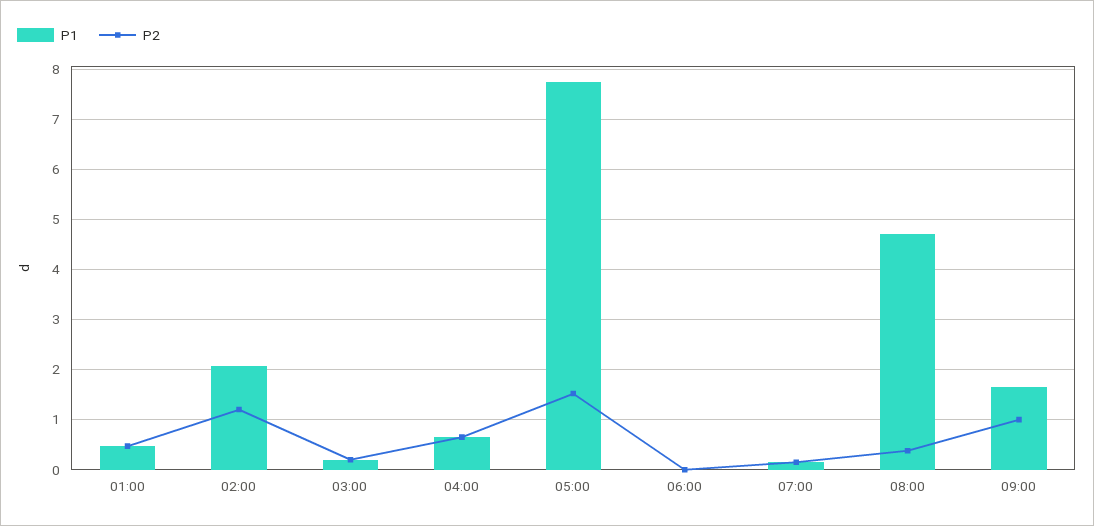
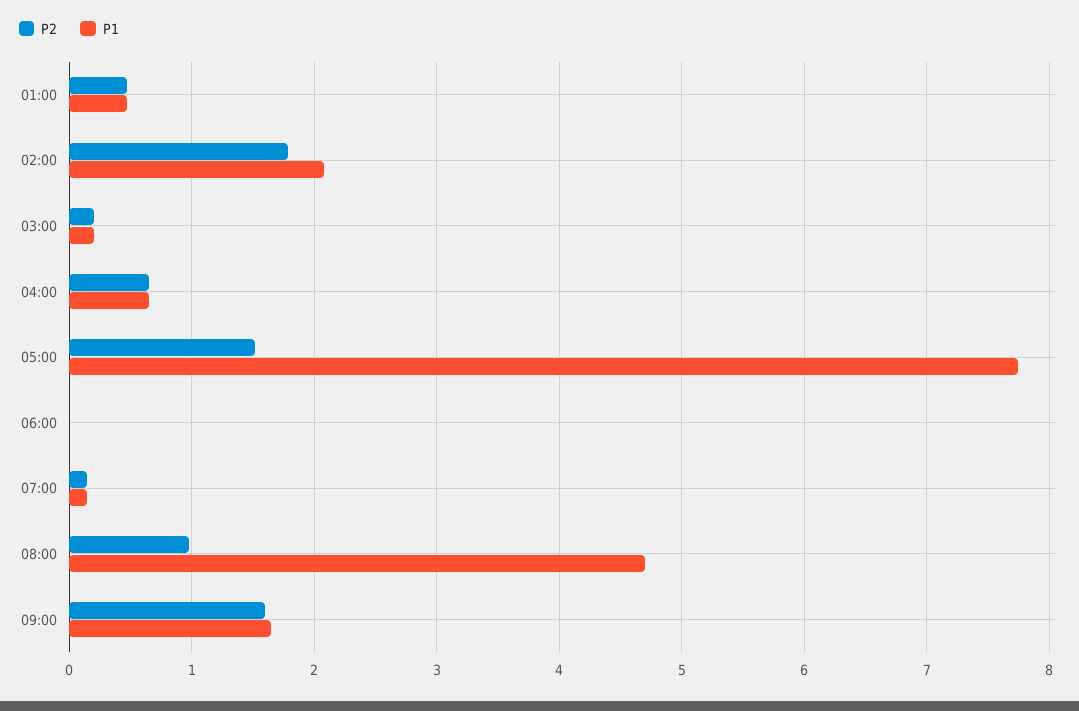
P2, 02:00: 1.2 -> 1.8
P2, 08:00: 0.4 -> 1
P2, 09:00: 1 -> 1.6

